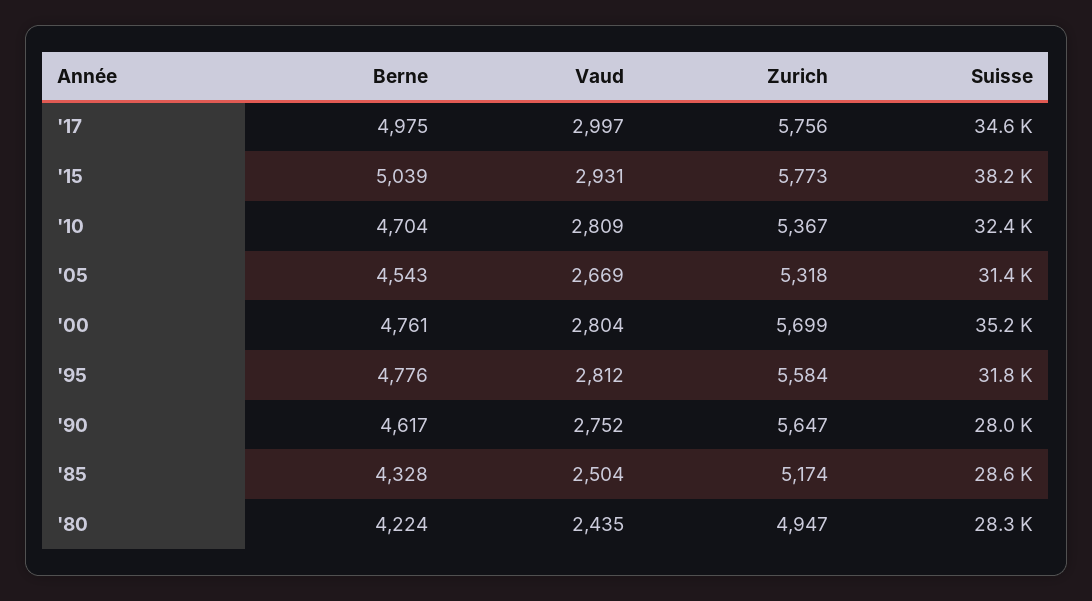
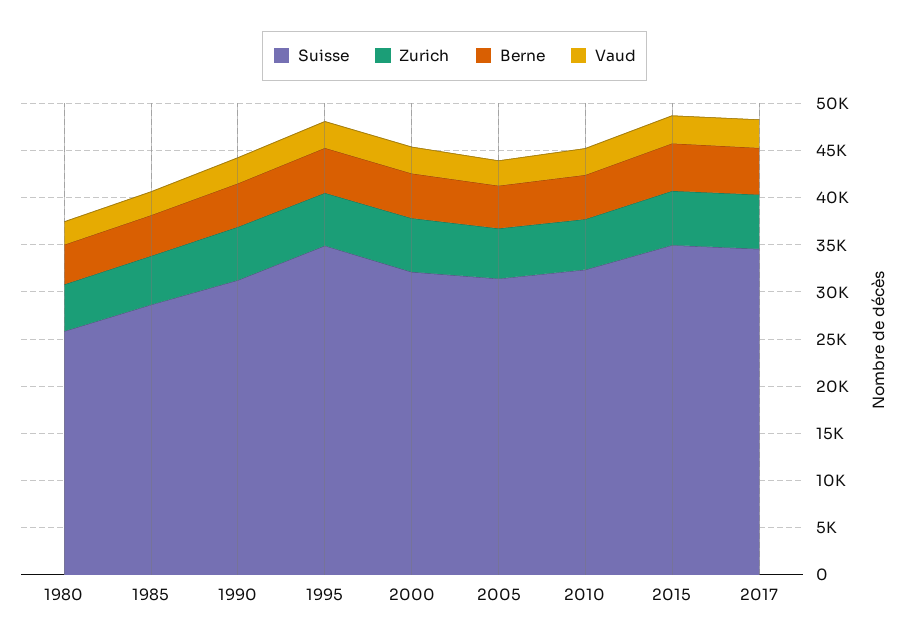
Suisse, '15: 38200 -> 35000
Suisse, '00: 35200 -> 32000
Suisse, '95: 31800 -> 35000
Suisse, '90: 28000 -> 31000
Suisse, '80: 28300 -> 26000

